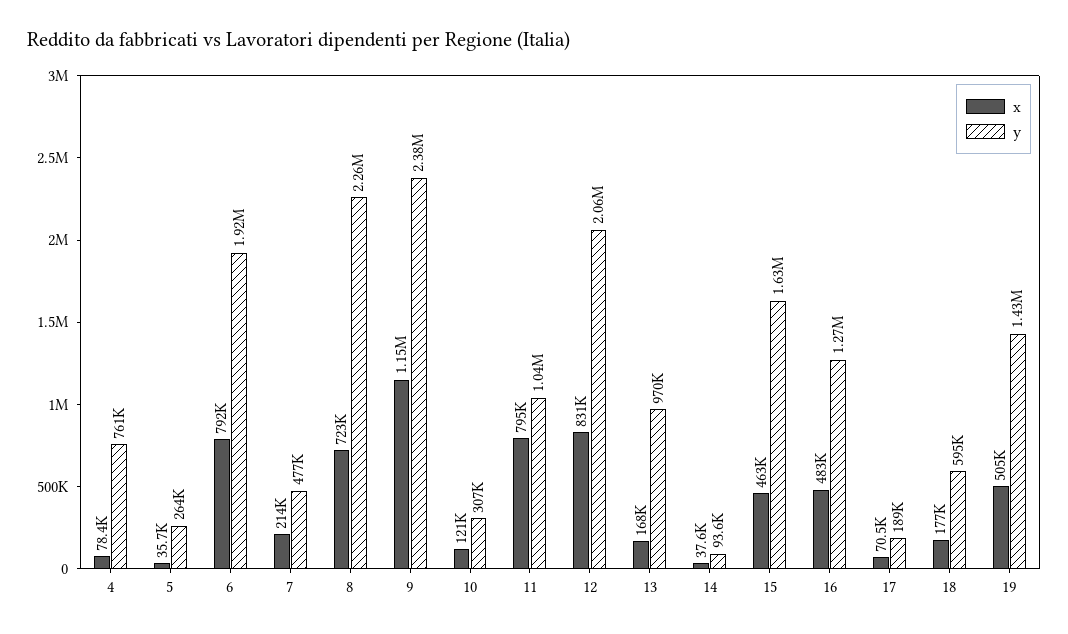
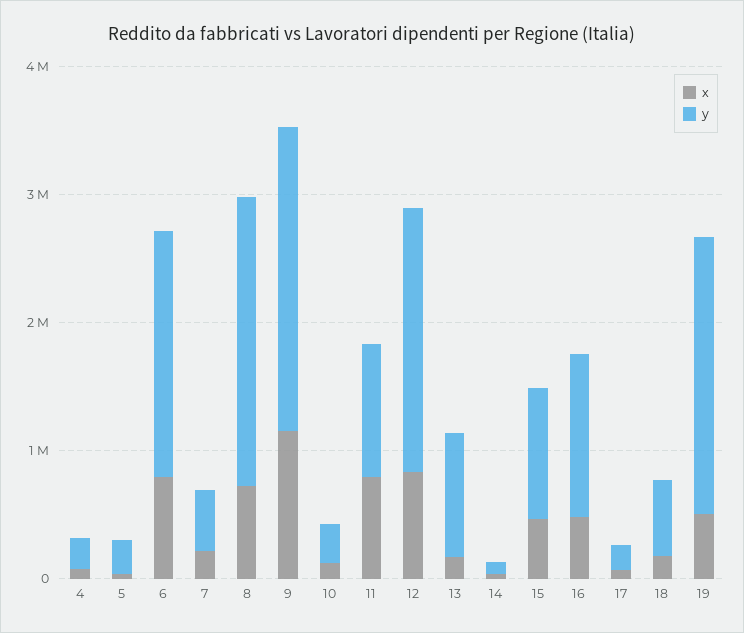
y, 4: 761000 -> 200000
y, 15: 1630000 -> 1000000
y, 19: 1430000 -> 2200000

